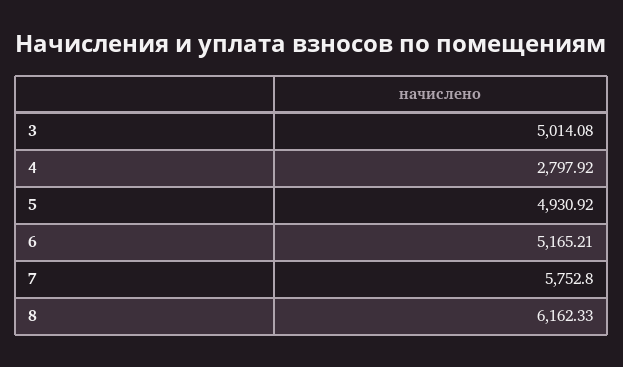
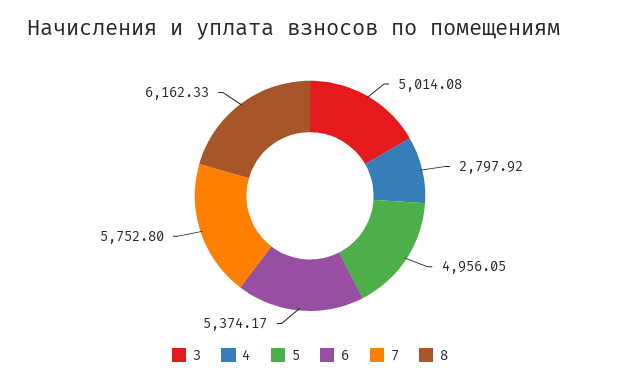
5: 4930.92 -> 4956.05
6: 5165.21 -> 5374.17

